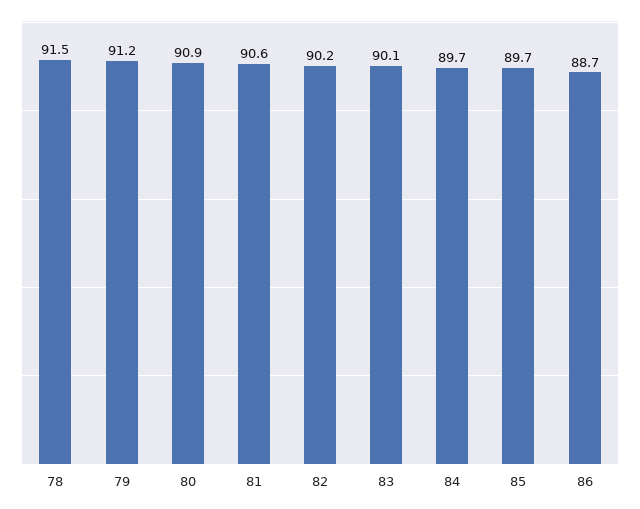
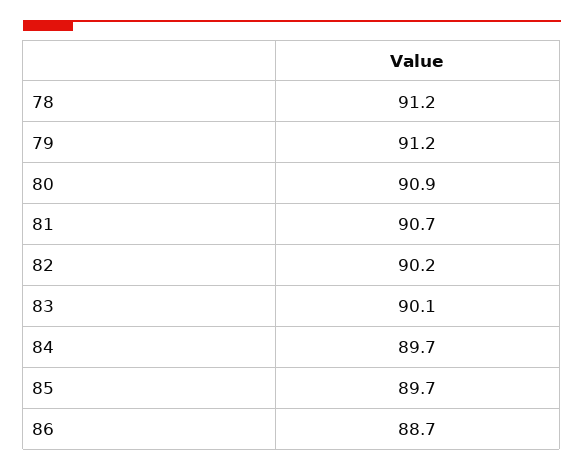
78: 91.5 -> 91.2
81: 90.6 -> 90.7

